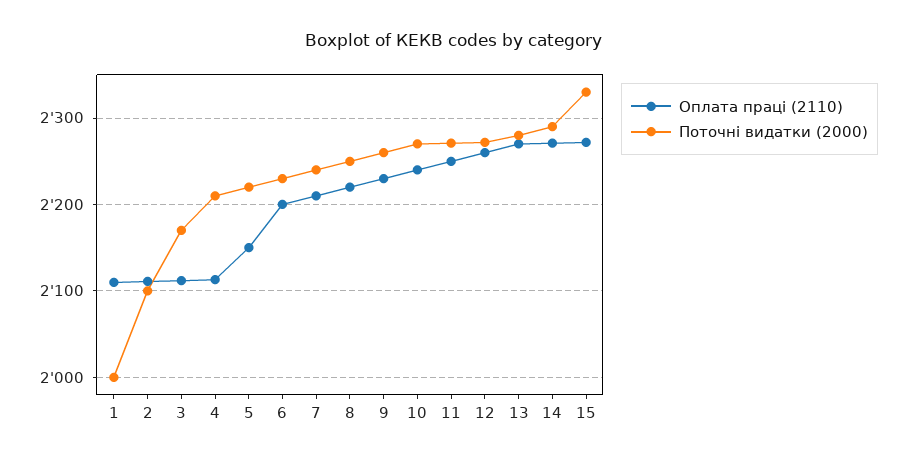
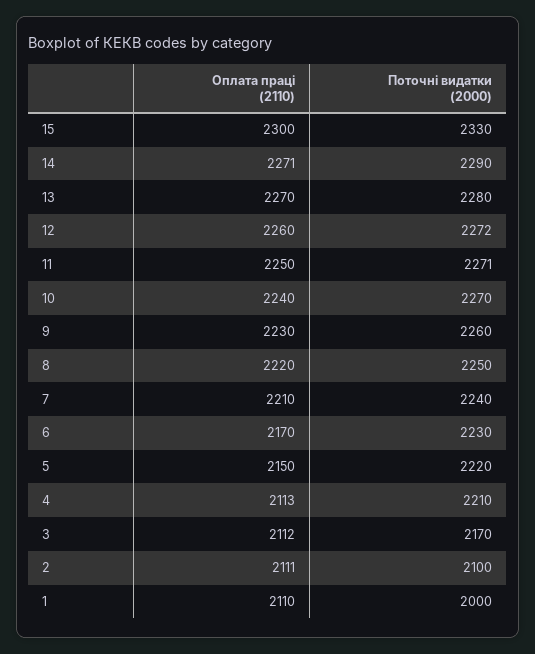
Оплата праці (2110), 6: 2200 -> 2170
Оплата праці (2110), 15: 2270 -> 2300

